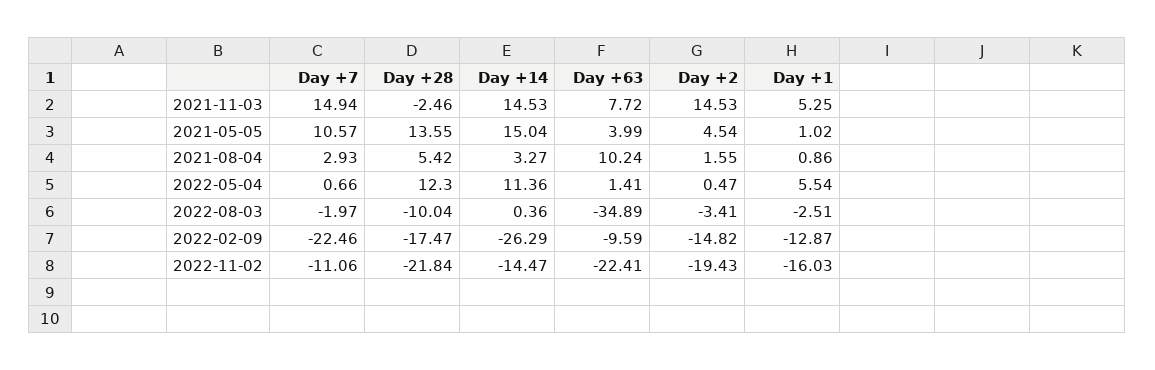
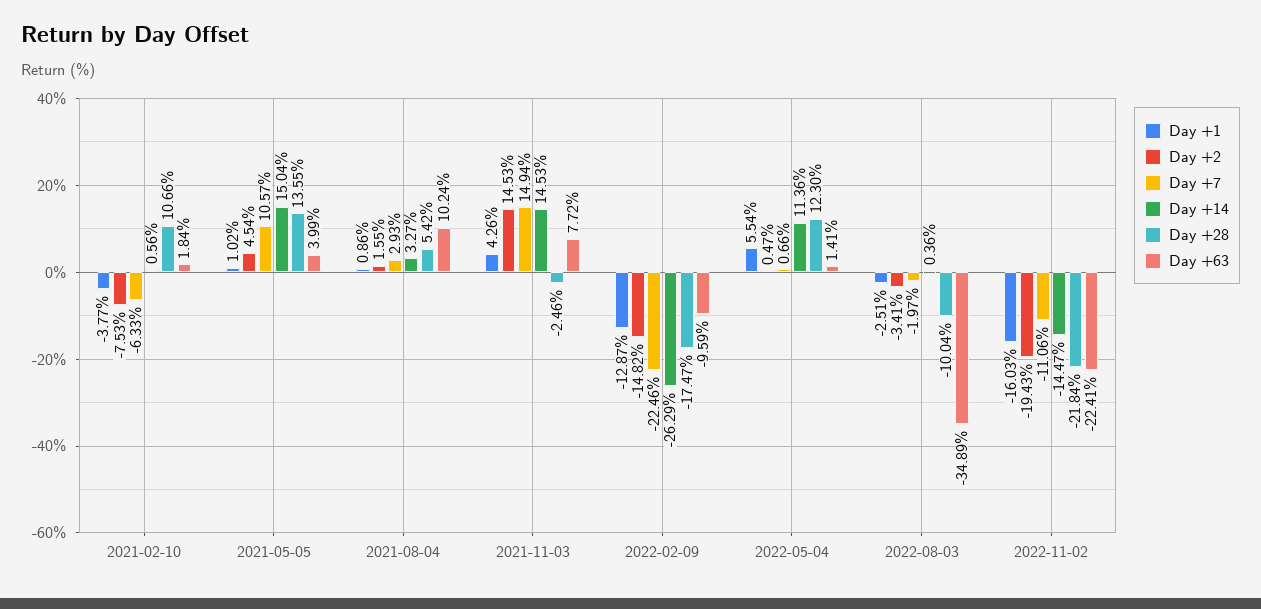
Day +1, 2021-11-03: 5.25 -> 4.26
Day +1, 2021-02-10: none -> -3.77
Day +2, 2021-02-10: none -> -7.53
Day +7, 2021-02-10: none -> -6.33
Day +14, 2021-02-10: none -> 0.56
Day +28, 2021-02-10: none -> 10.66
Day +63, 2021-02-10: none -> 1.84

